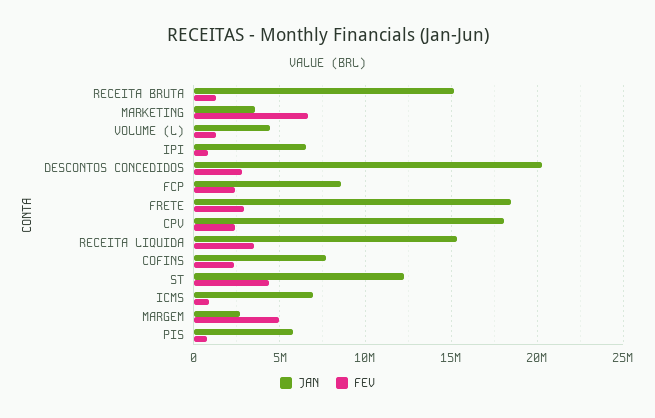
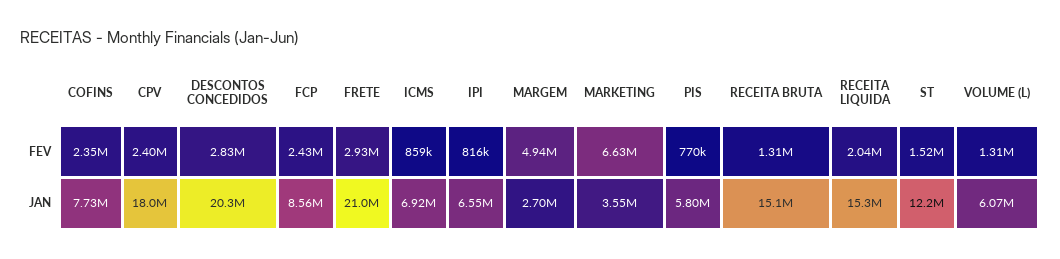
JAN, VOLUME (L): 4500000 -> 6070000
JAN, FRETE: 18500000 -> 21000000
FEV, RECEITA LIQUIDA: 3500000 -> 2040000
FEV, ST: 4500000 -> 1520000

